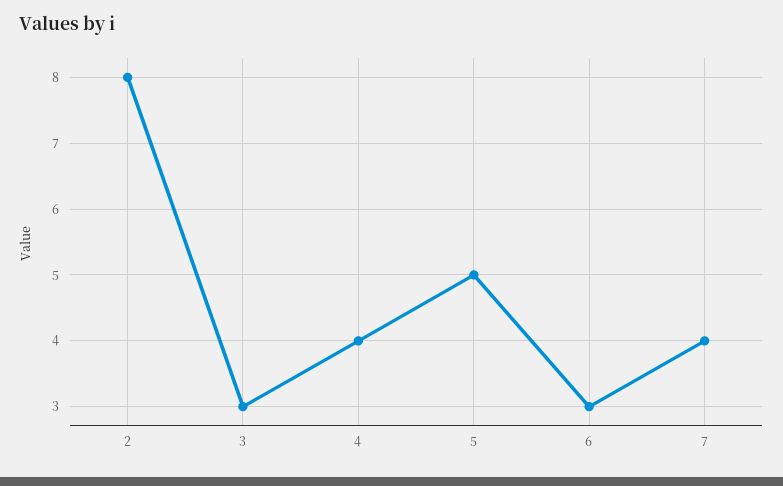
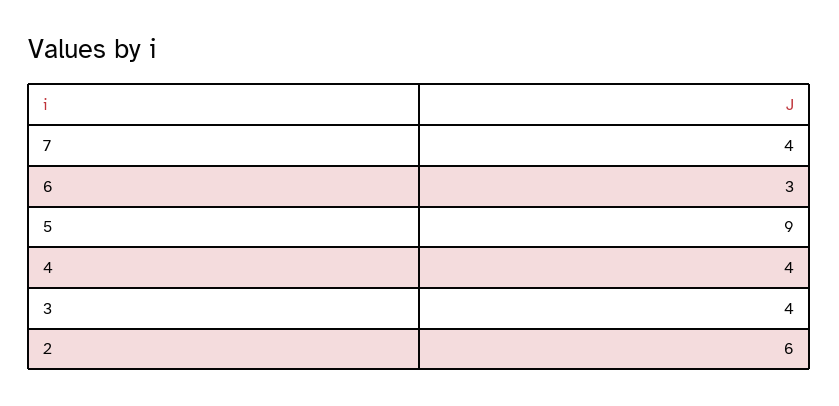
2: 8 -> 6
3: 3 -> 4
5: 5 -> 9

